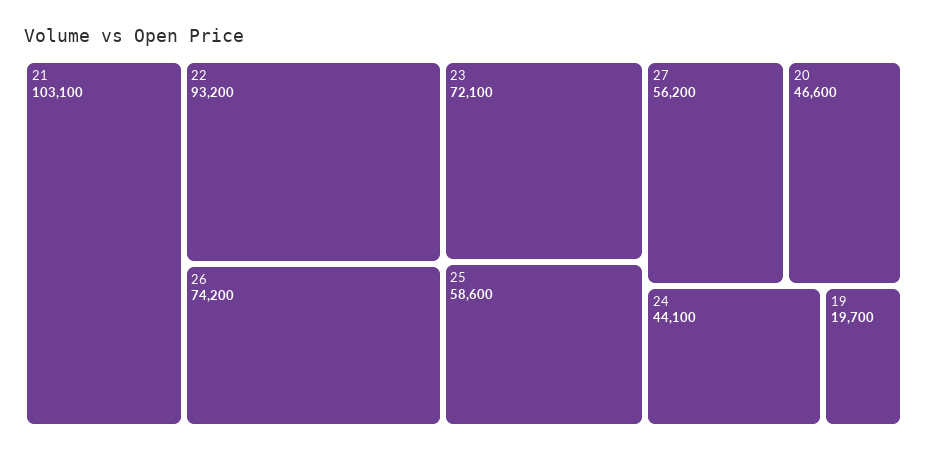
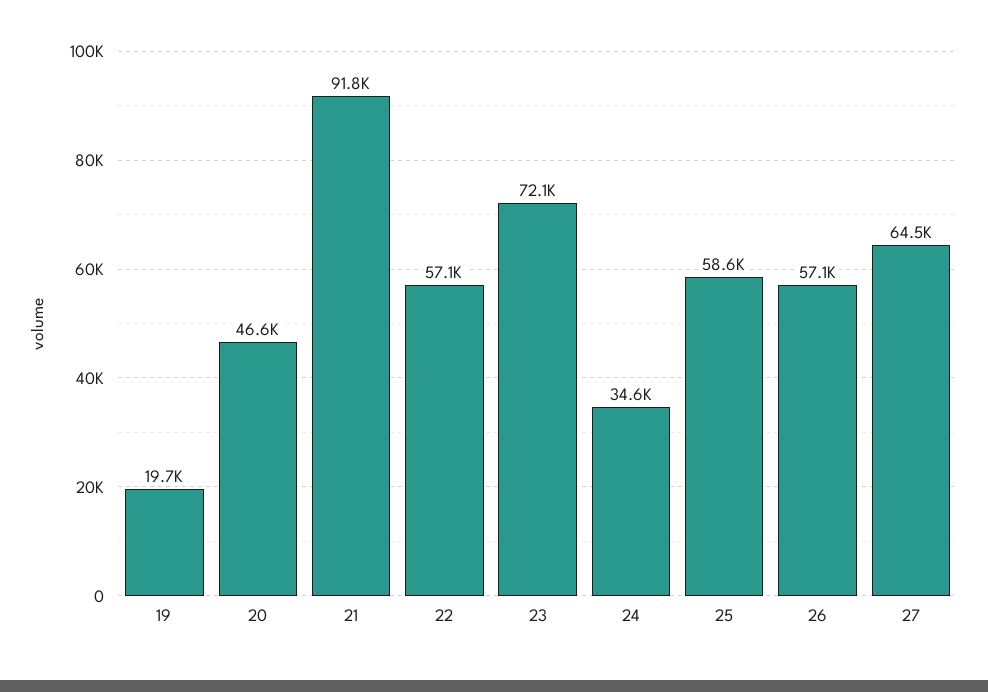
21: 103100 -> 91800
22: 93200 -> 57100
26: 74200 -> 57100
27: 56200 -> 64500
24: 44100 -> 34600

